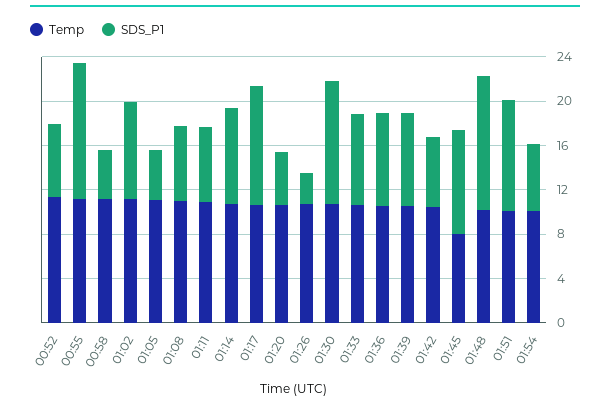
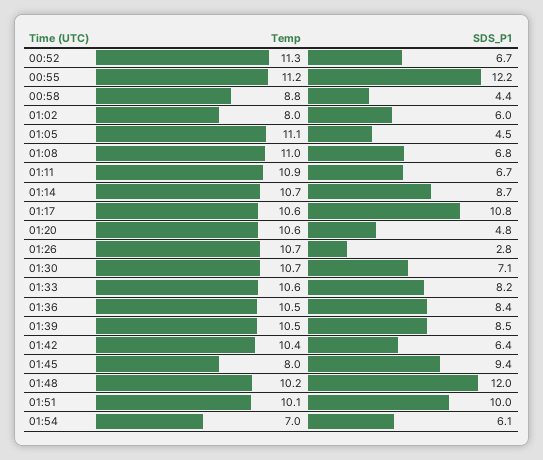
Temp, 00:58: 11 -> 8.8
Temp, 01:02: 11 -> 8
SDS_P1, 01:02: 9 -> 6
SDS_P1, 01:30: 11 -> 7.1
Temp, 01:54: 10 -> 7

